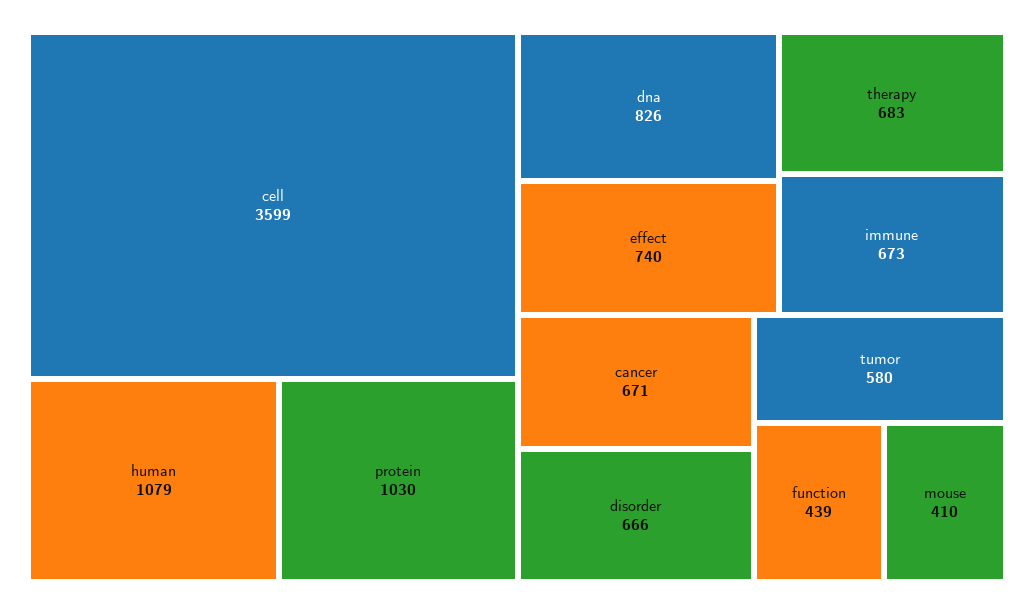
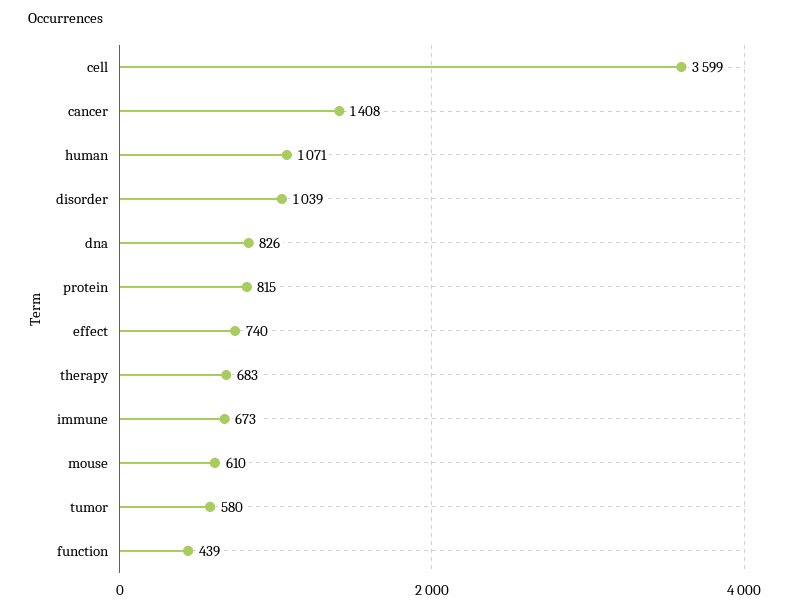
human: 1079 -> 1071
protein: 1030 -> 815
cancer: 671 -> 1408
disorder: 666 -> 1039
mouse: 410 -> 610

